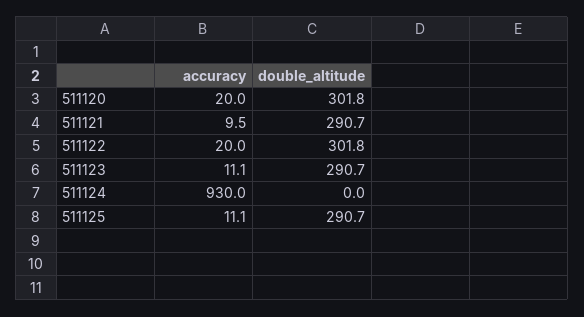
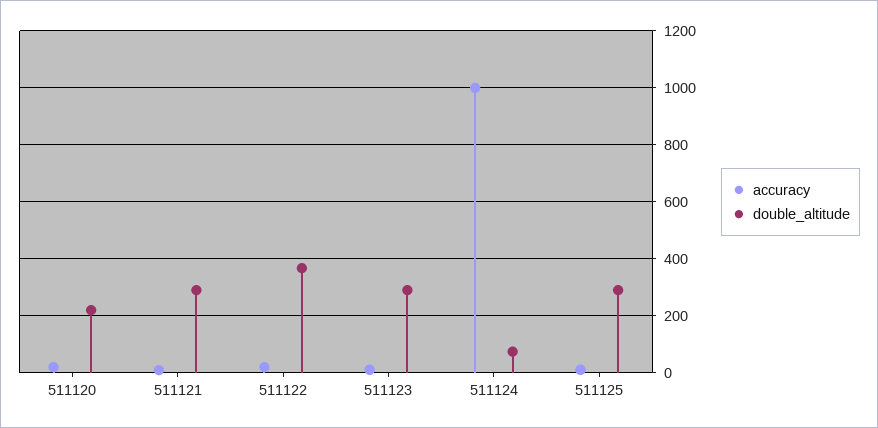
double_altitude, 511120: 301.8 -> 225
double_altitude, 511122: 301.8 -> 375
accuracy, 511124: 930 -> 1000
double_altitude, 511124: 0 -> 75

